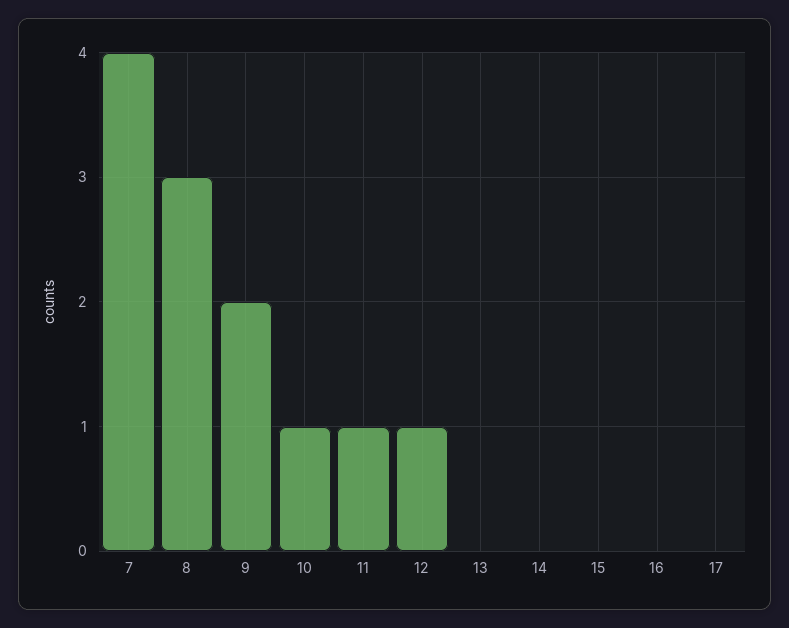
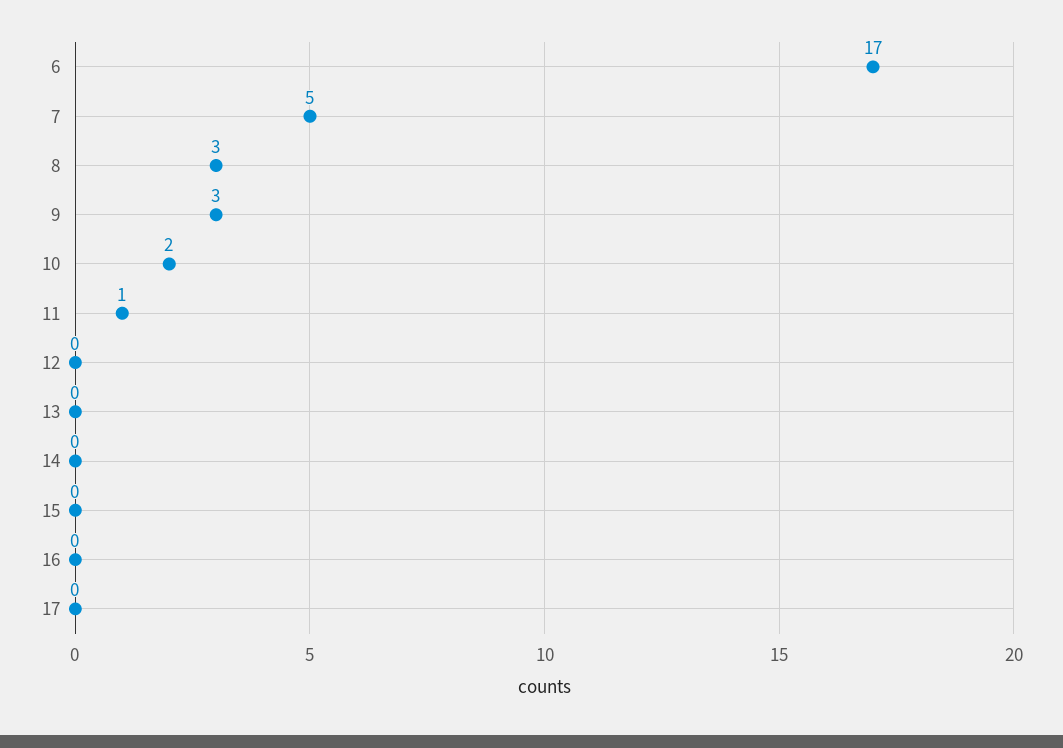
7: 4 -> 5
9: 2 -> 3
10: 1 -> 2
12: 1 -> 0
6: none -> 17

